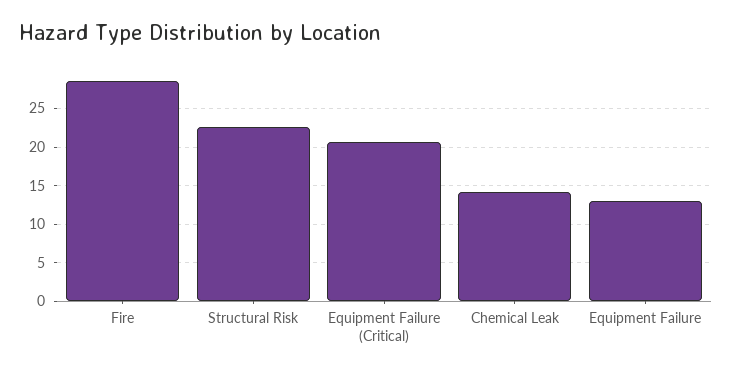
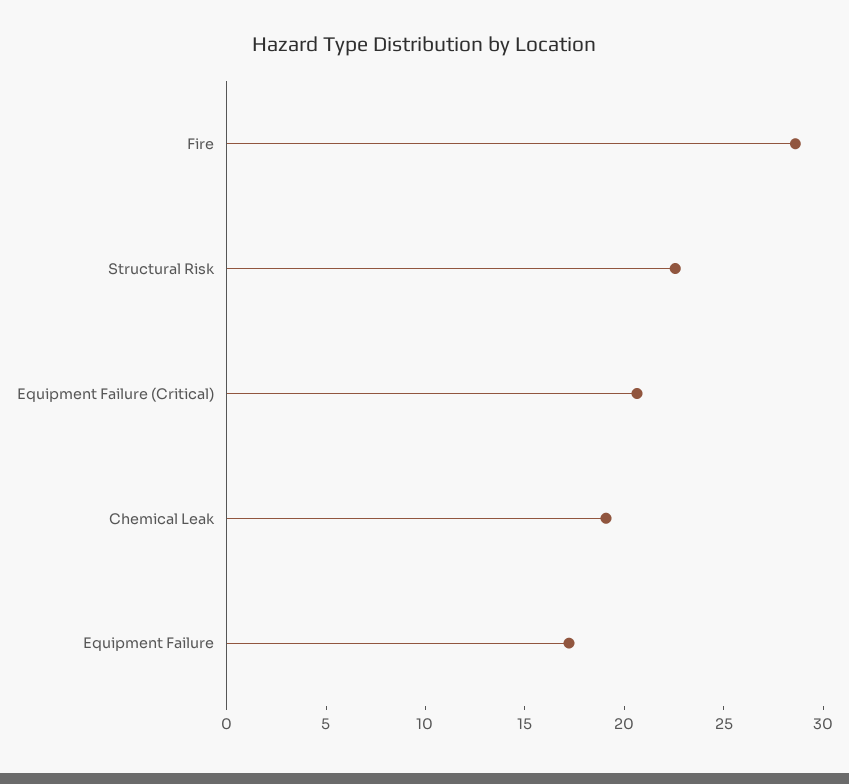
Chemical Leak: 14 -> 19
Equipment Failure: 13 -> 17

